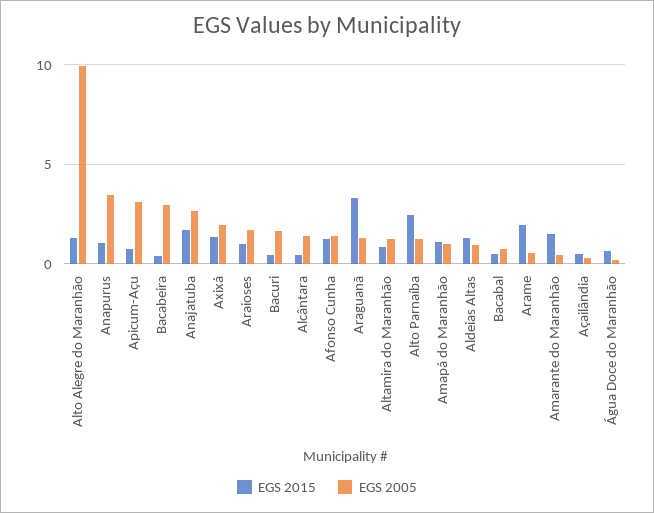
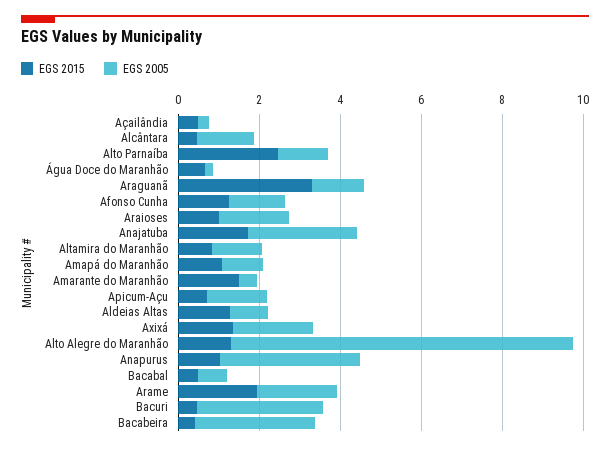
EGS 2005, Alto Alegre do Maranhão: 10 -> 8.5
EGS 2005, Apicum-Açu: 3 -> 1.5
EGS 2005, Bacuri: 1.5 -> 3
EGS 2005, Arame: 0.5 -> 2

